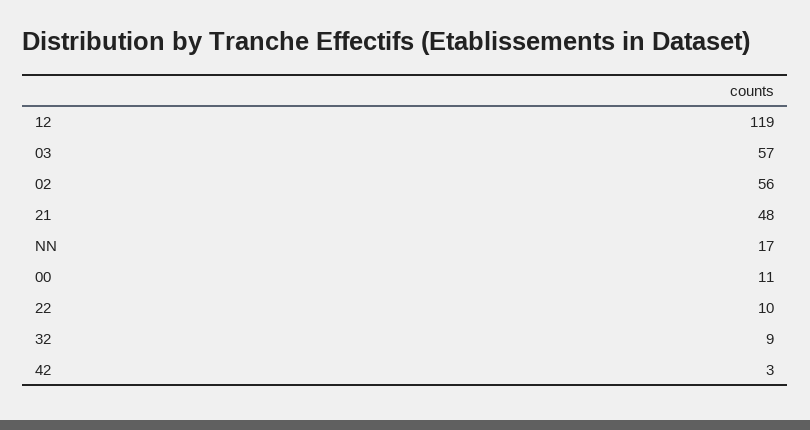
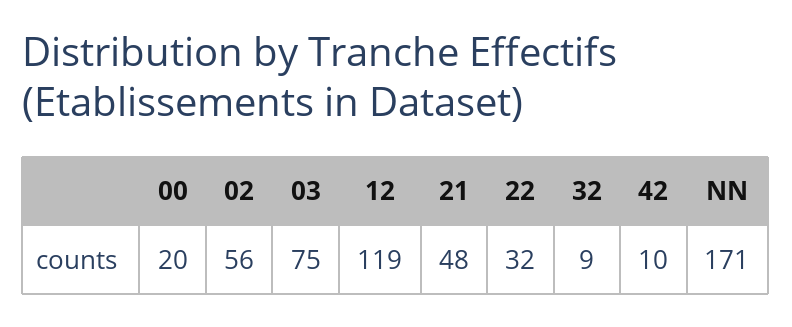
03: 57 -> 75
NN: 17 -> 171
00: 11 -> 20
22: 10 -> 32
42: 3 -> 10

